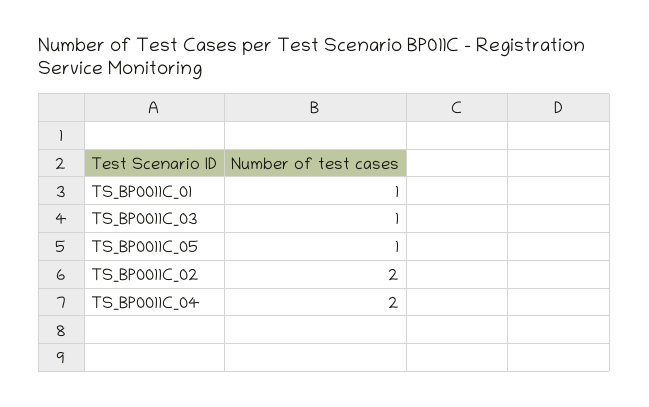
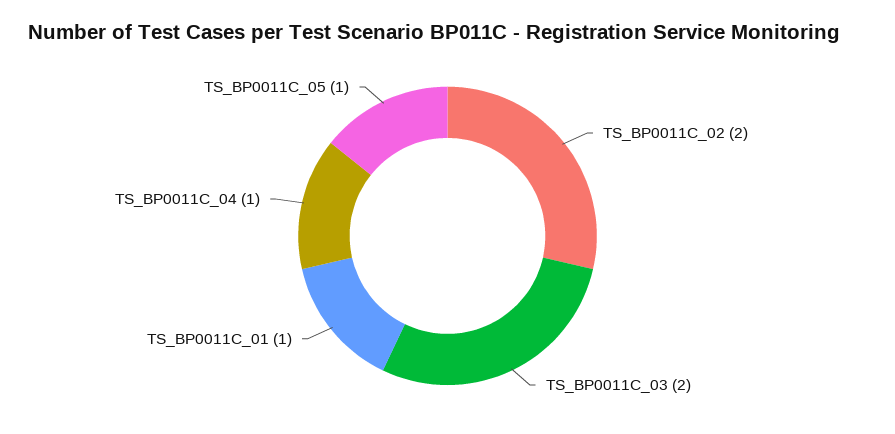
TS_BP0011C_03: 1 -> 2
TS_BP0011C_04: 2 -> 1

